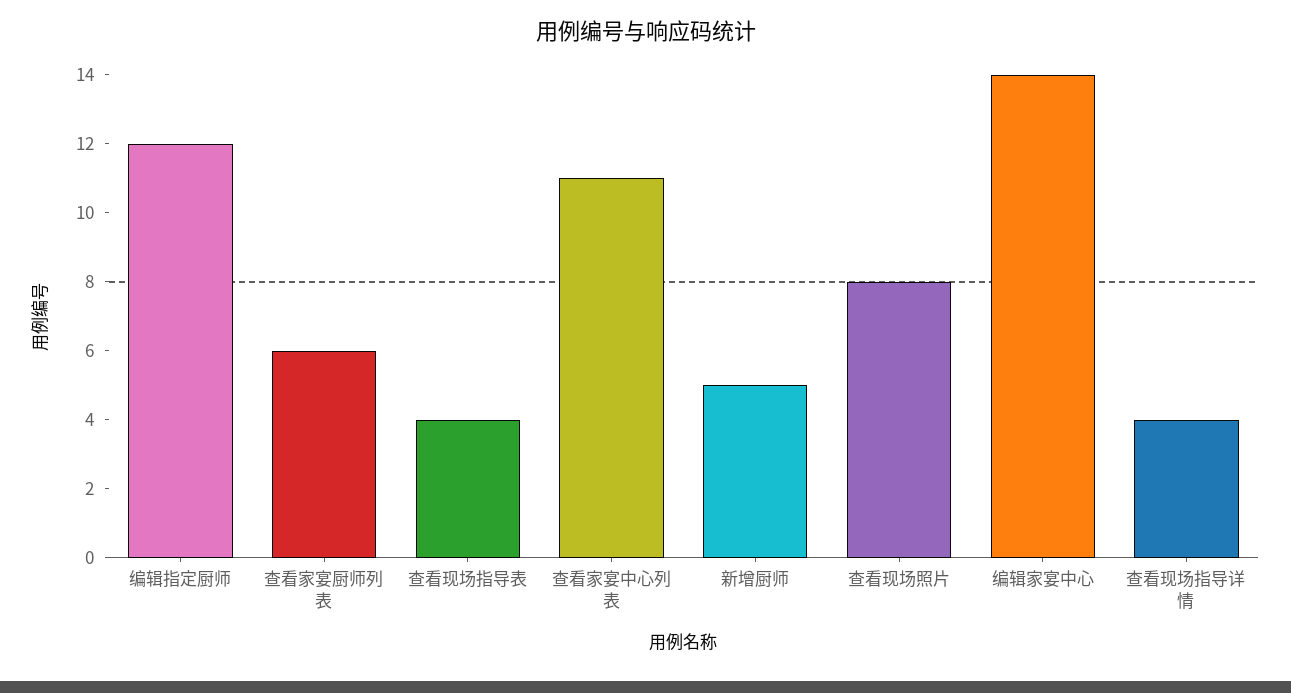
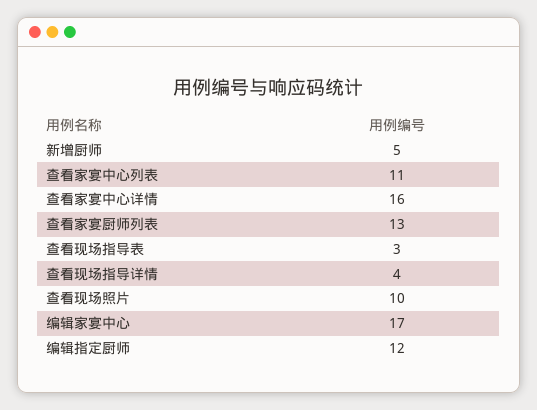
查看家宴厨师列表: 6 -> 13
查看现场指导表: 4 -> 3
查看现场照片: 8 -> 10
编辑家宴中心: 14 -> 17
查看家宴中心详情: none -> 16

